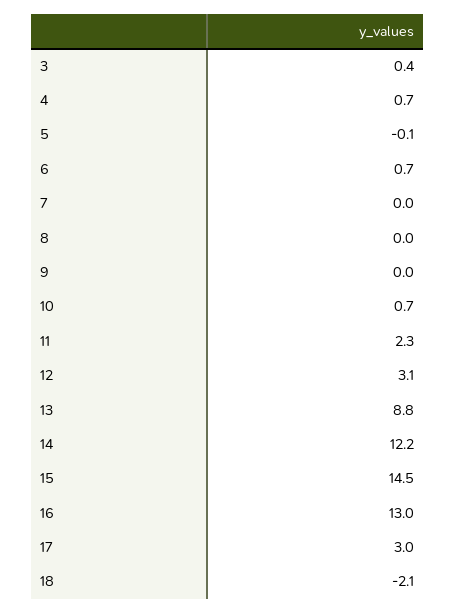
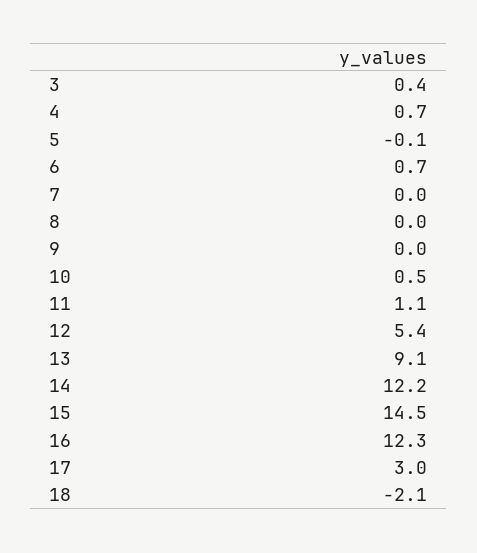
10: 0.7 -> 0.5
11: 2.3 -> 1.1
12: 3.1 -> 5.4
13: 8.8 -> 9.1
16: 13 -> 12.3

